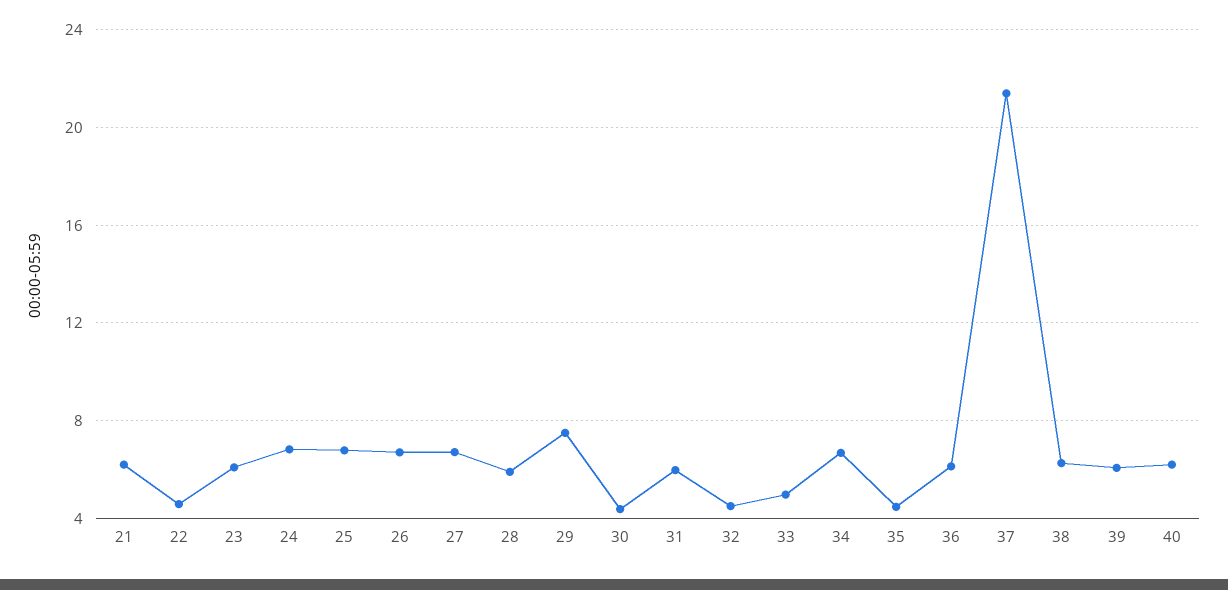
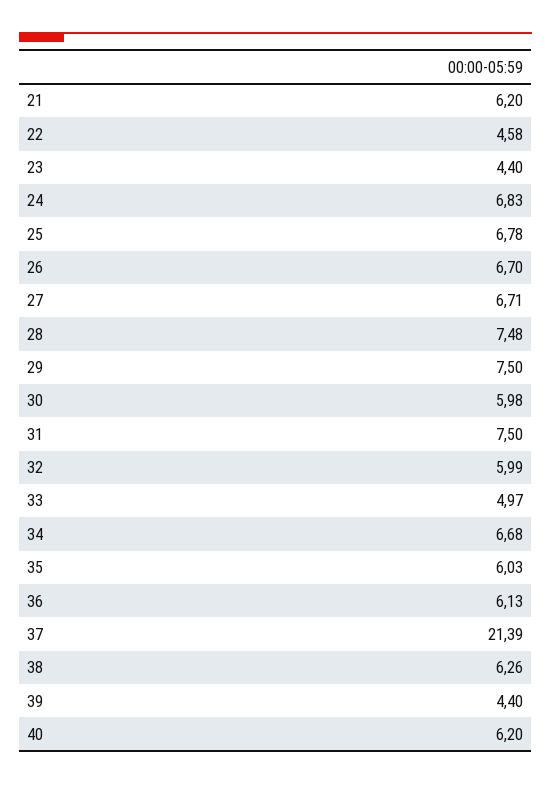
23: 6 -> 4.4
28: 6 -> 7.48
30: 4.5 -> 5.98
31: 6 -> 7.5
32: 4.5 -> 5.99
35: 4.5 -> 6.03
39: 6 -> 4.4

